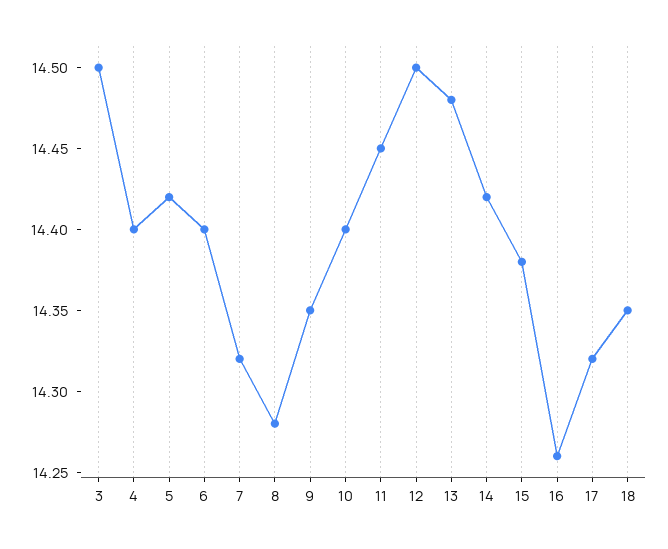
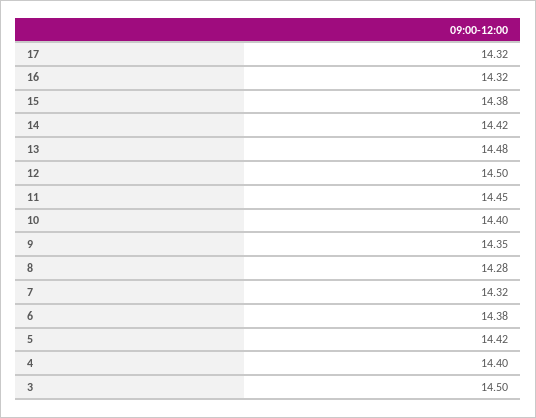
6: 14.4 -> 14.38
16: 14.26 -> 14.32
18: 14.35 -> none

